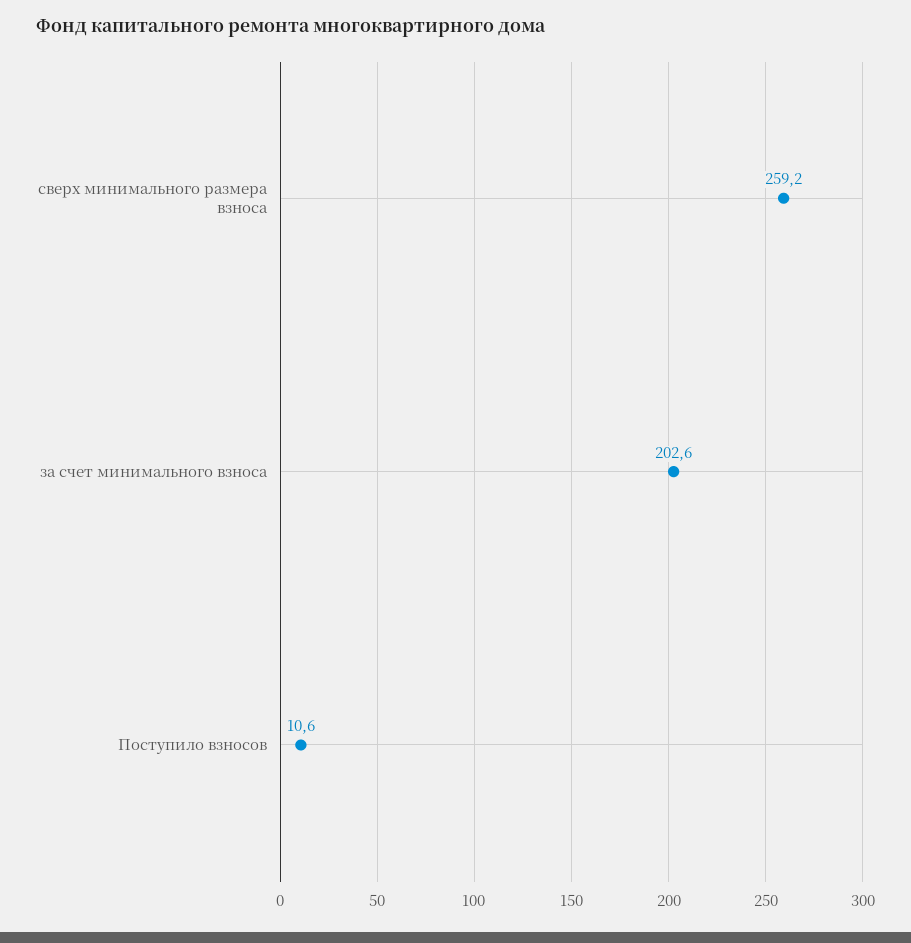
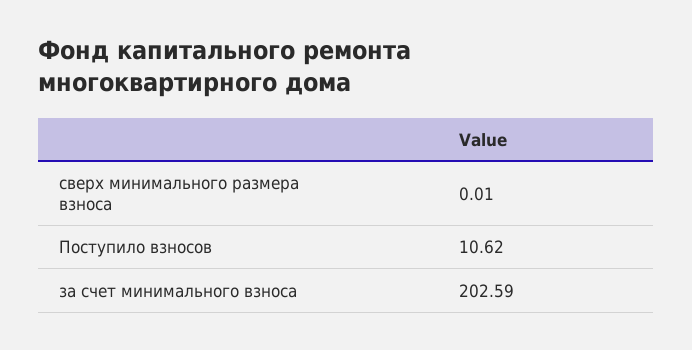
сверх минимального размера взноса: 259.2 -> 0.01

